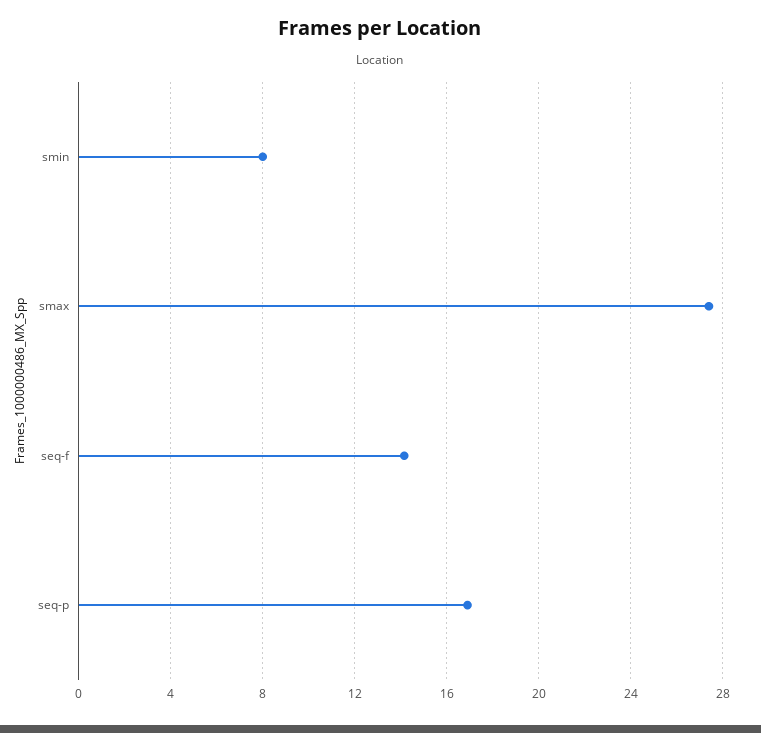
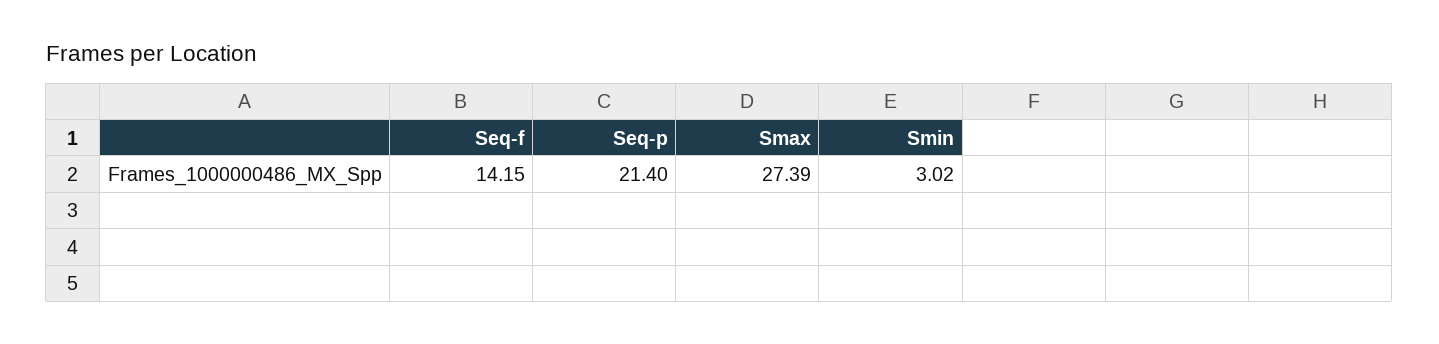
smin: 8 -> 3.02
seq-p: 17 -> 21.4

